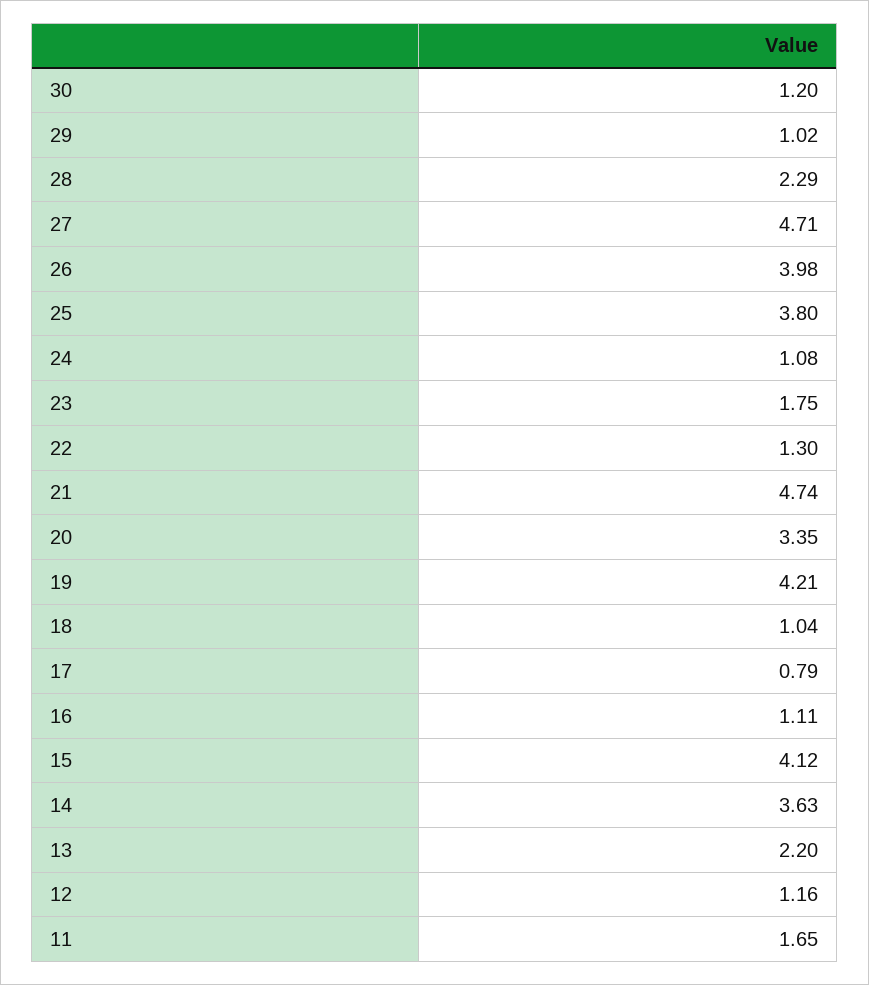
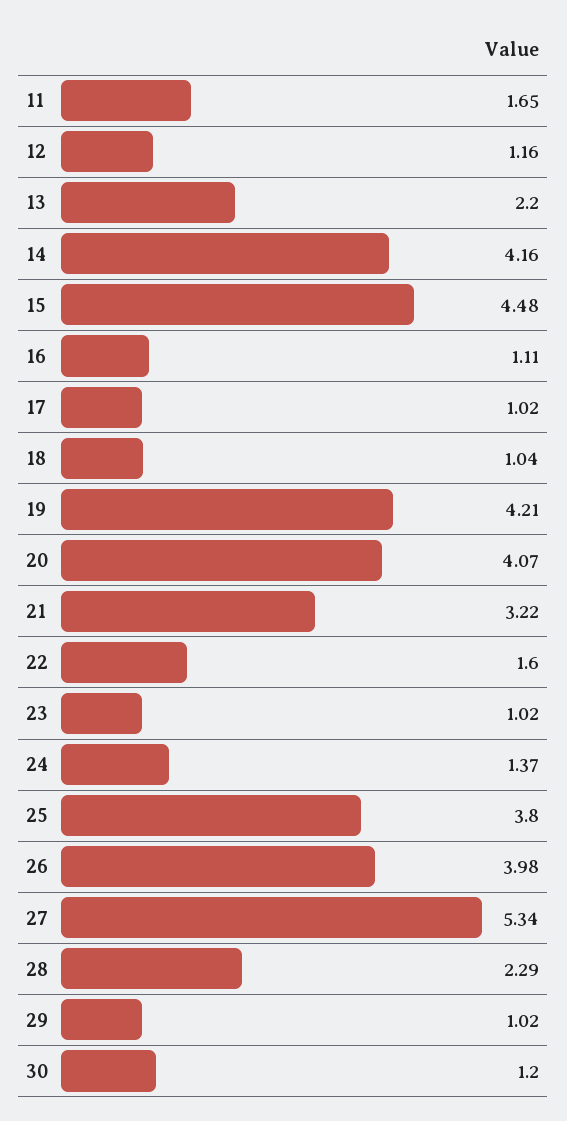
27: 4.71 -> 5.34
24: 1.08 -> 1.37
23: 1.75 -> 1.02
22: 1.3 -> 1.6
21: 4.74 -> 3.22
20: 3.35 -> 4.07
17: 0.79 -> 1.02
15: 4.12 -> 4.48
14: 3.63 -> 4.16

